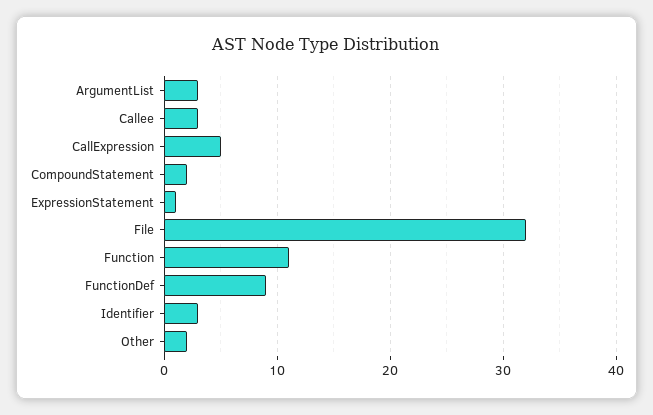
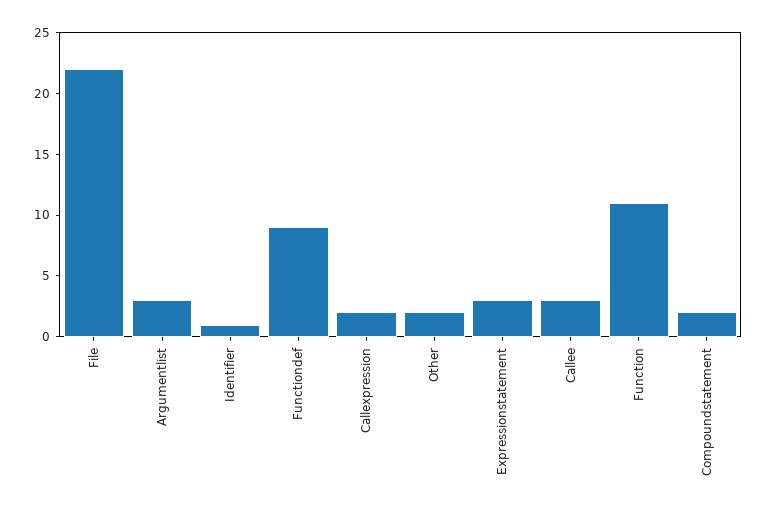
CallExpression: 5 -> 2
ExpressionStatement: 1 -> 3
File: 32 -> 22
Identifier: 3 -> 1

